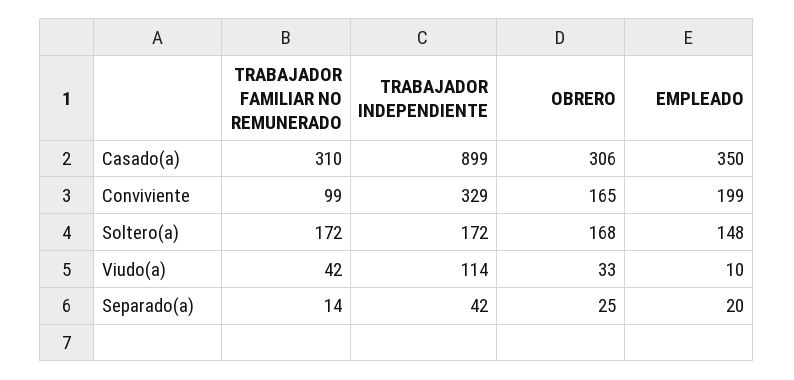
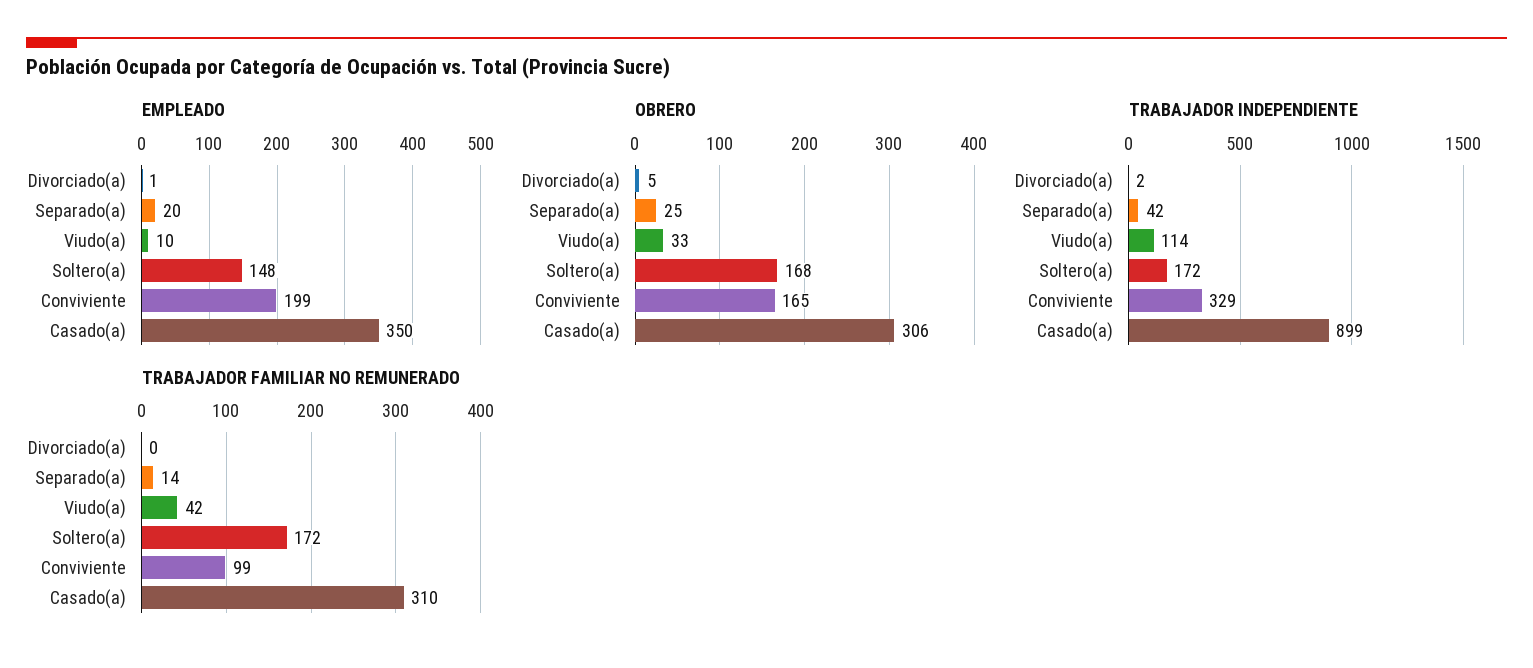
EMPLEADO, Divorciado(a): none -> 1
OBRERO, Divorciado(a): none -> 5
TRABAJADOR INDEPENDIENTE, Divorciado(a): none -> 2
TRABAJADOR FAMILIAR NO REMUNERADO, Divorciado(a): none -> 0

